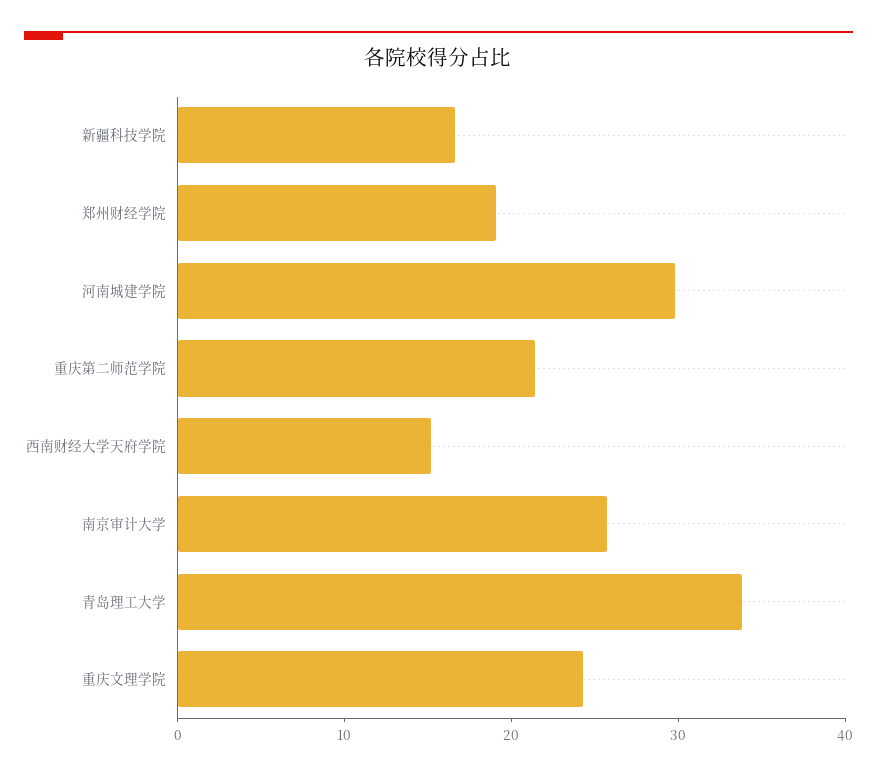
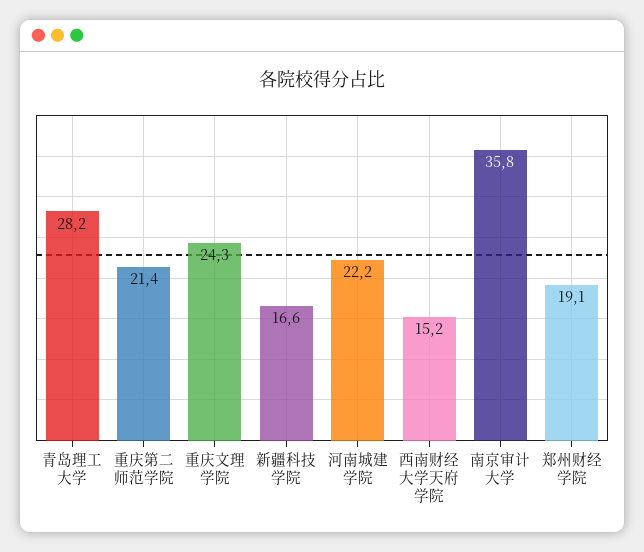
河南城建学院: 30 -> 22.2
南京审计大学: 26 -> 35.8
青岛理工大学: 34 -> 28.2

